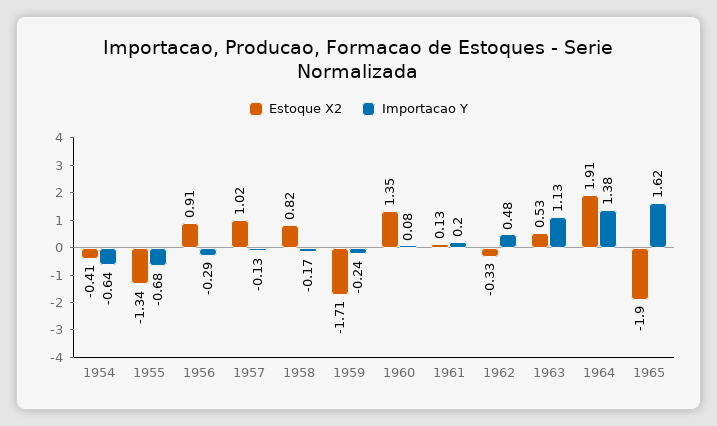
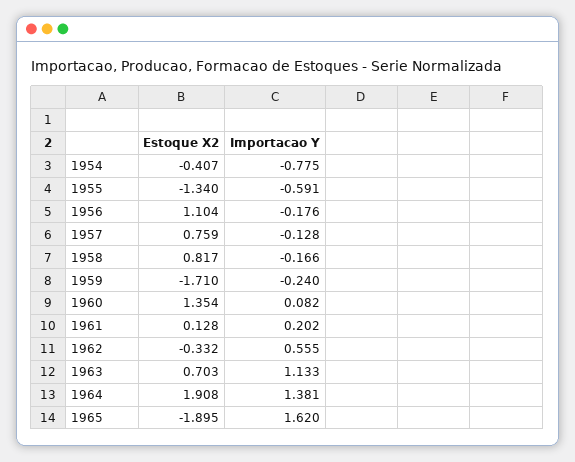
Importacao Y, 1954: -0.64 -> -0.775
Importacao Y, 1955: -0.68 -> -0.591
Estoque X2, 1956: 0.91 -> 1.104
Importacao Y, 1956: -0.29 -> -0.176
Estoque X2, 1957: 1.02 -> 0.759
Importacao Y, 1962: 0.48 -> 0.555
Estoque X2, 1963: 0.53 -> 0.703

